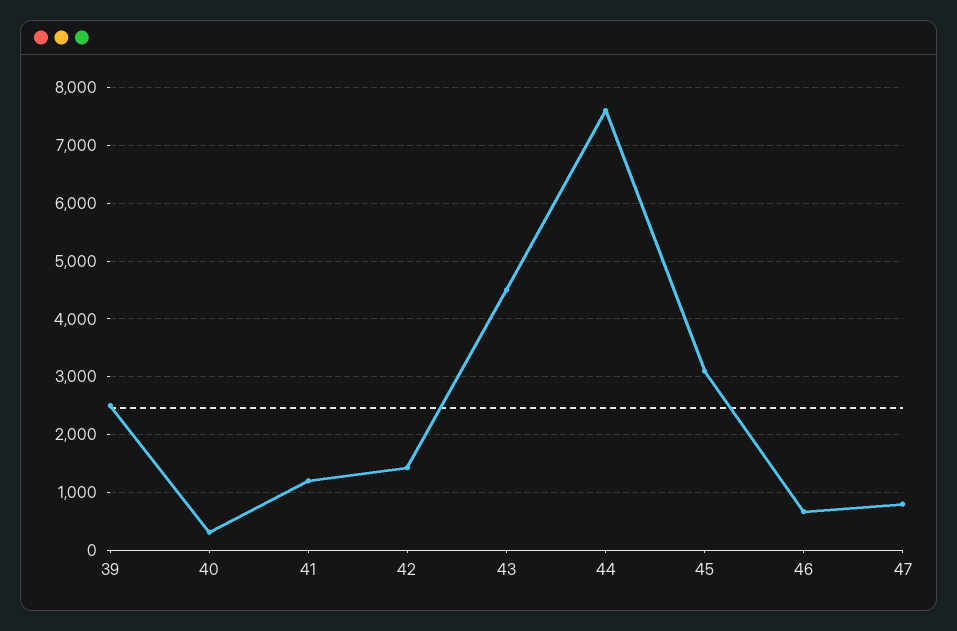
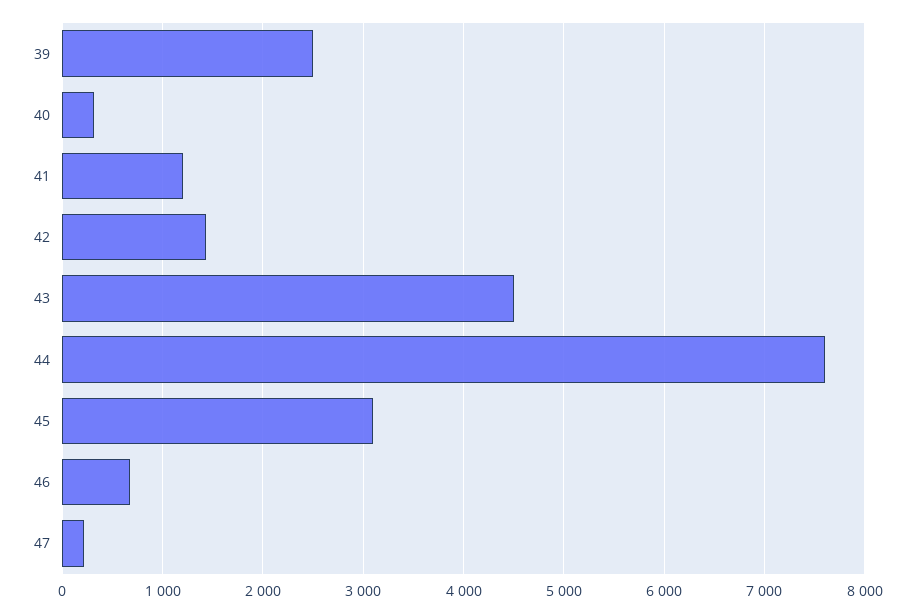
47: 800 -> 200

